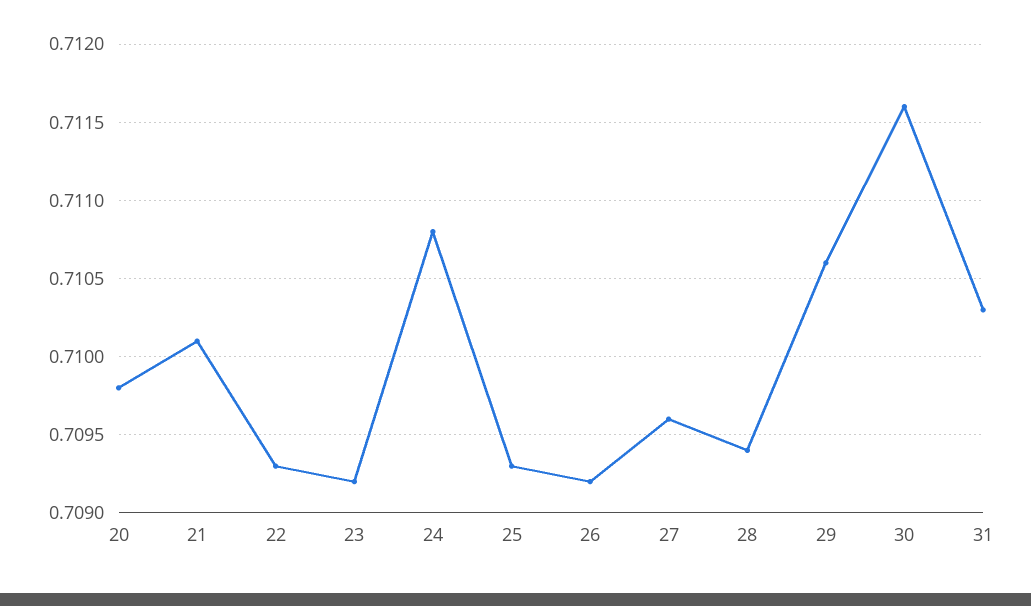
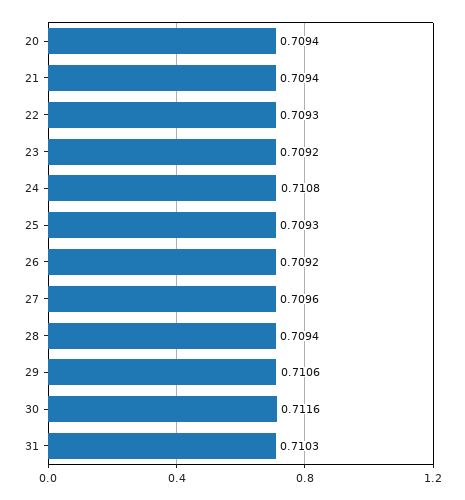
20: 0.7098 -> 0.7094
21: 0.7101 -> 0.7094

